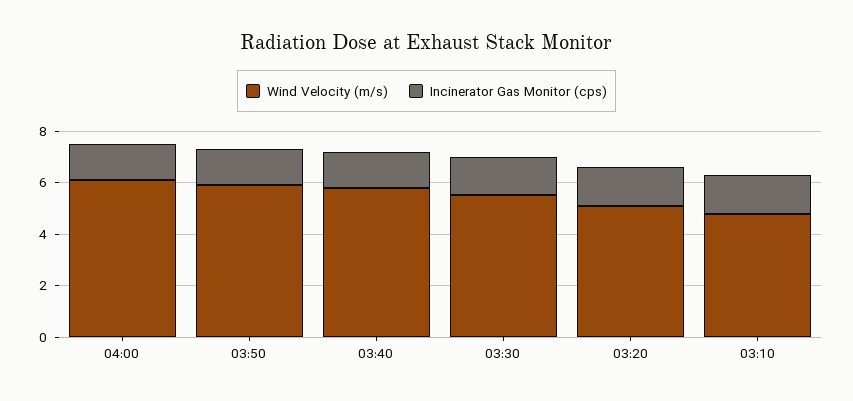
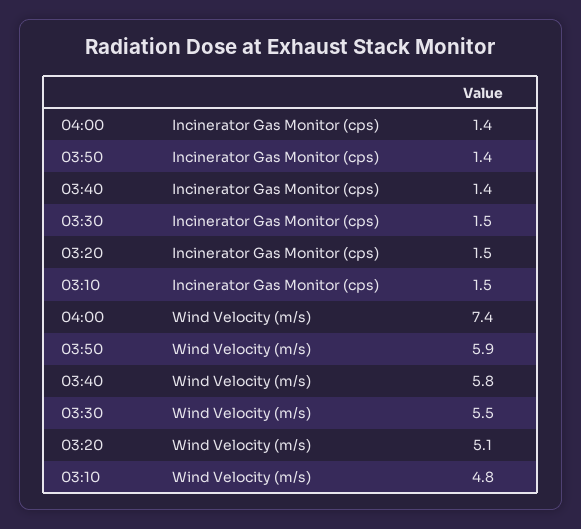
Wind Velocity (m/s), 04:00: 6 -> 7.4

